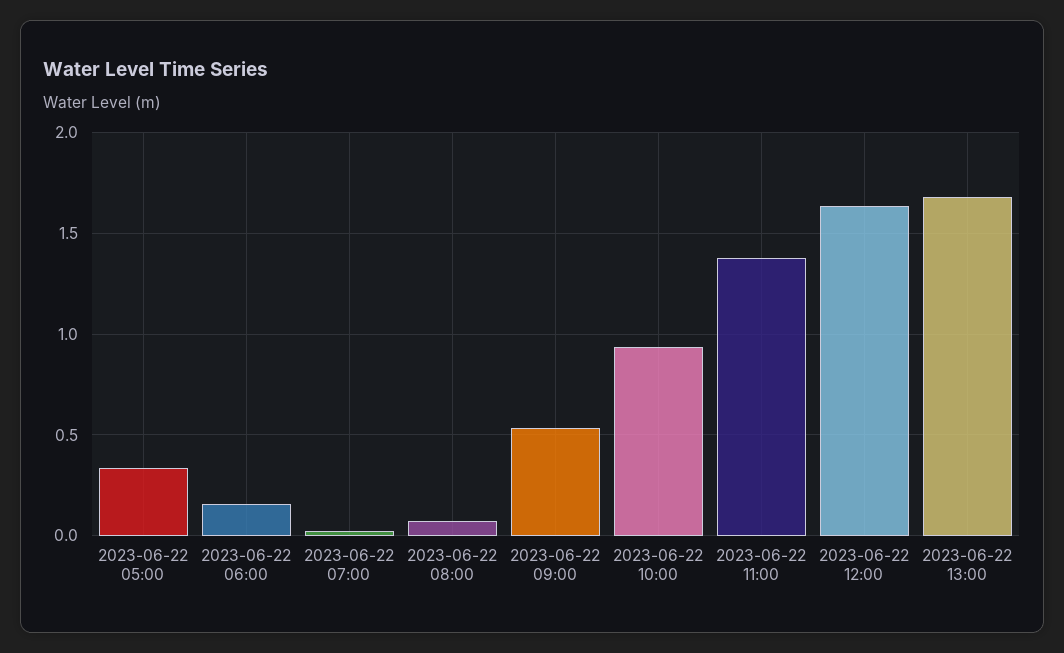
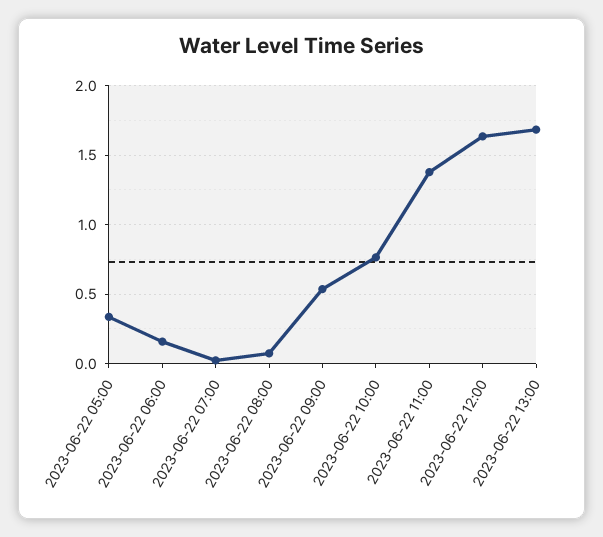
2023-06-22 10:00: 0.95 -> 0.75

